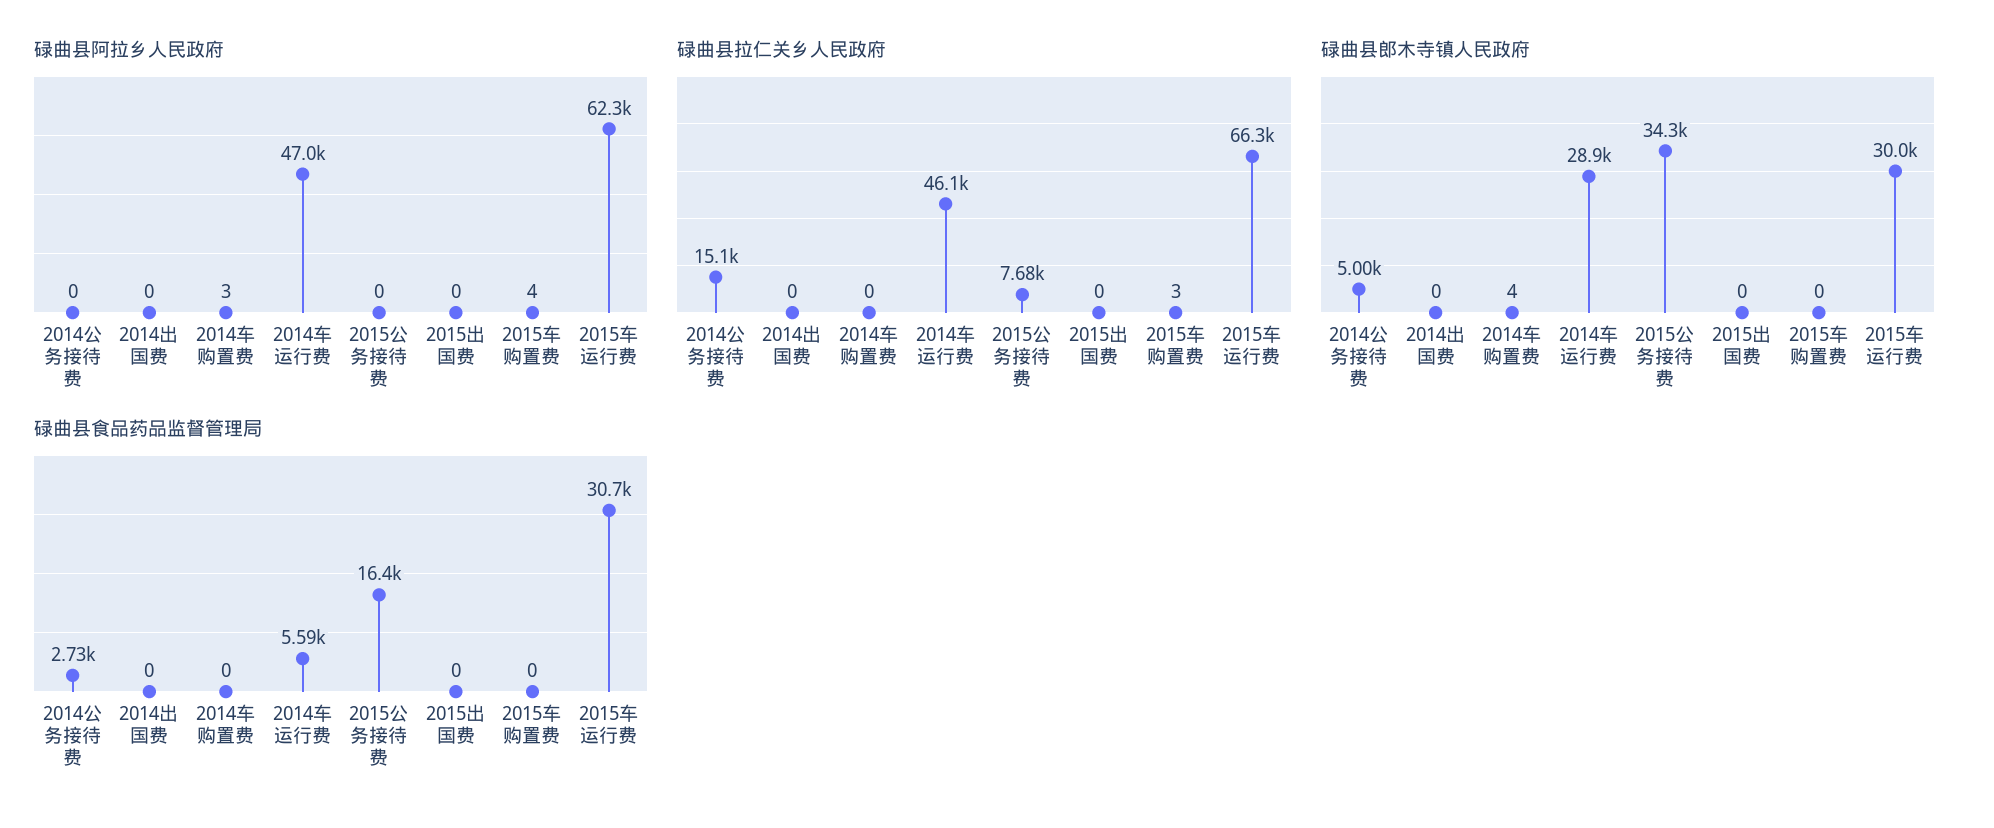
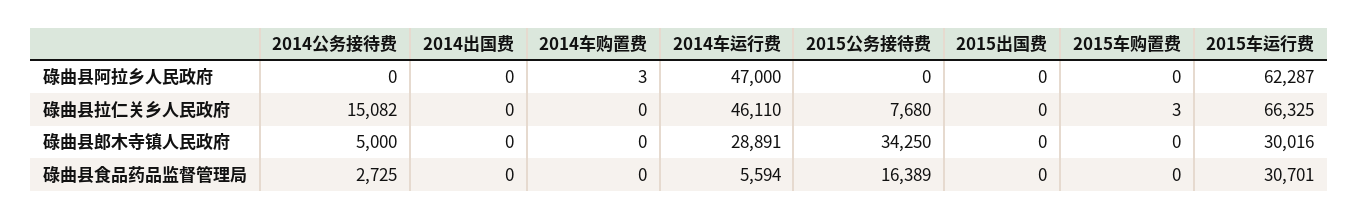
碌曲县阿拉乡人民政府, 2015车购置费: 4 -> 0
碌曲县郎木寺镇人民政府, 2014车购置费: 4 -> 0

